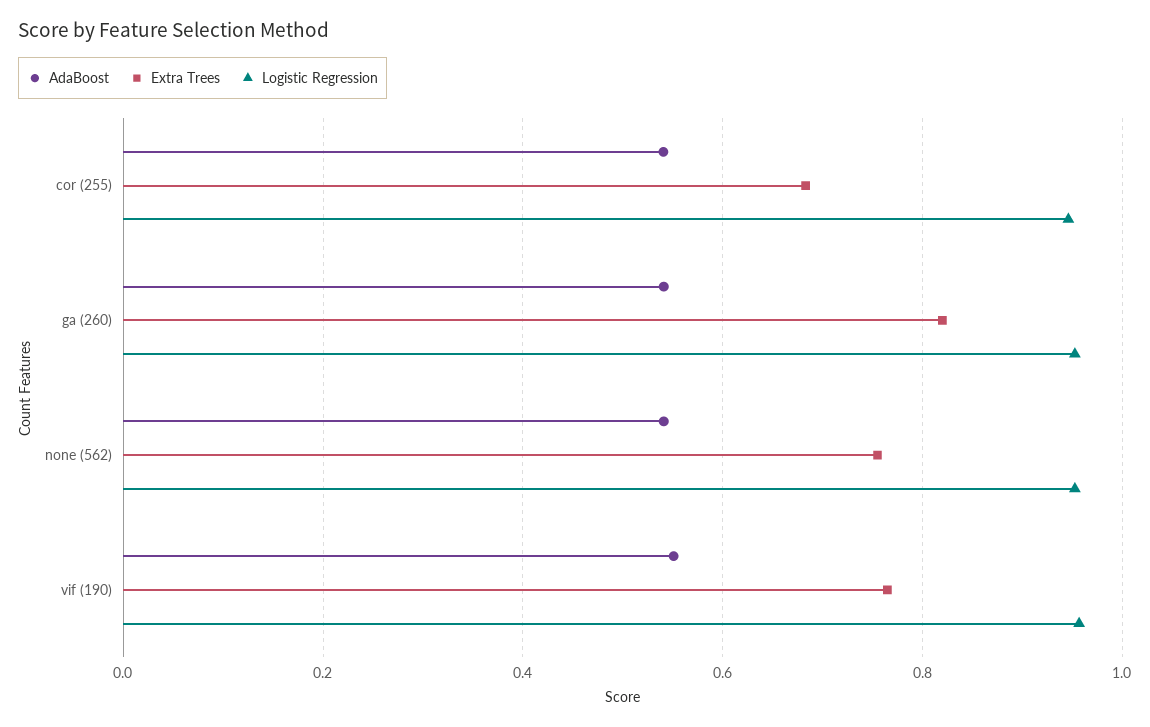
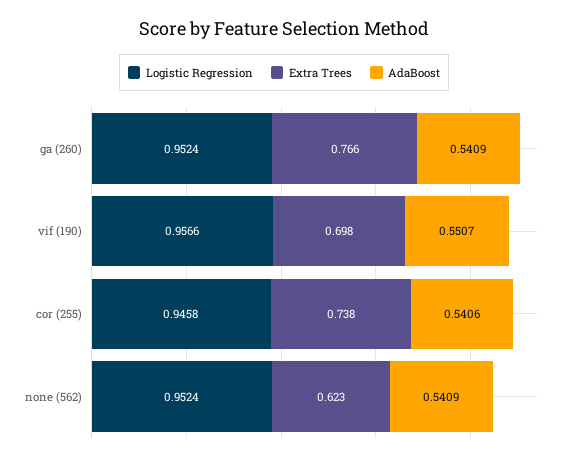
Extra Trees, cor (255): 0.68 -> 0.738
Extra Trees, ga (260): 0.82 -> 0.766
Extra Trees, none (562): 0.76 -> 0.623
Extra Trees, vif (190): 0.76 -> 0.698

